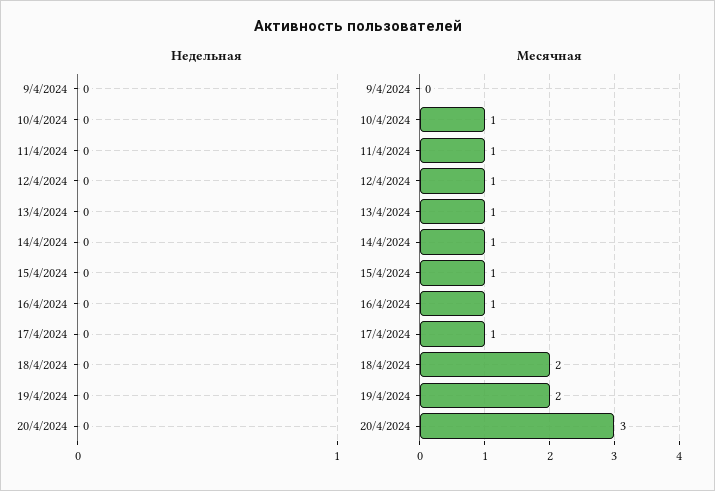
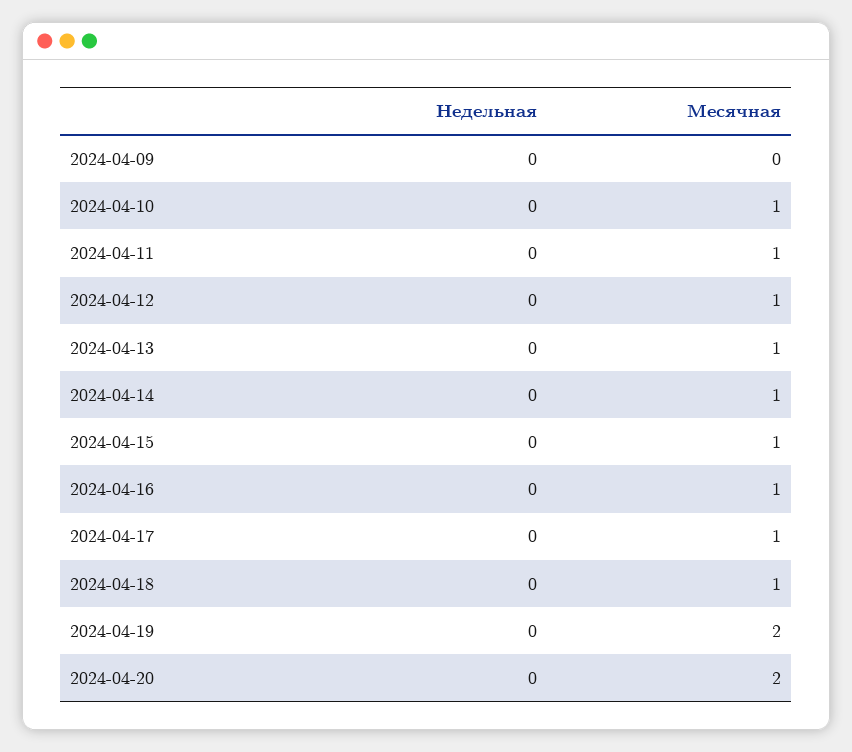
Месячная, 18/4/2024: 2 -> 1
Месячная, 20/4/2024: 3 -> 2

